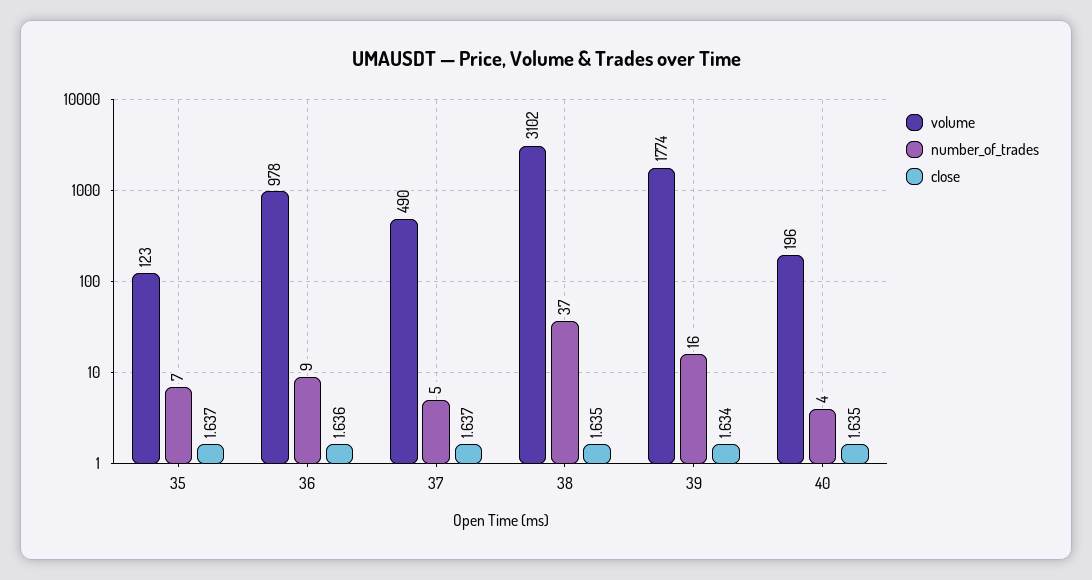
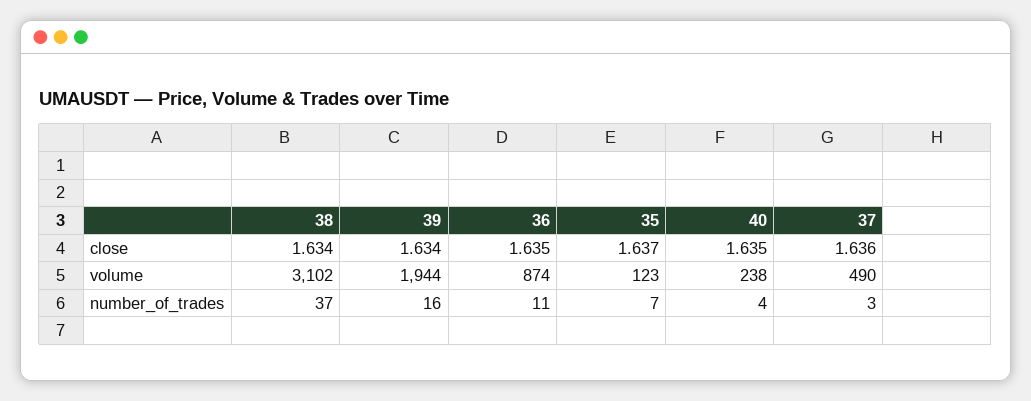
volume, 36: 978 -> 874
number_of_trades, 36: 9 -> 11
close, 36: 1.636 -> 1.635
number_of_trades, 37: 5 -> 3
close, 37: 1.637 -> 1.636
close, 38: 1.635 -> 1.634
volume, 39: 1774 -> 1944
volume, 40: 196 -> 238

